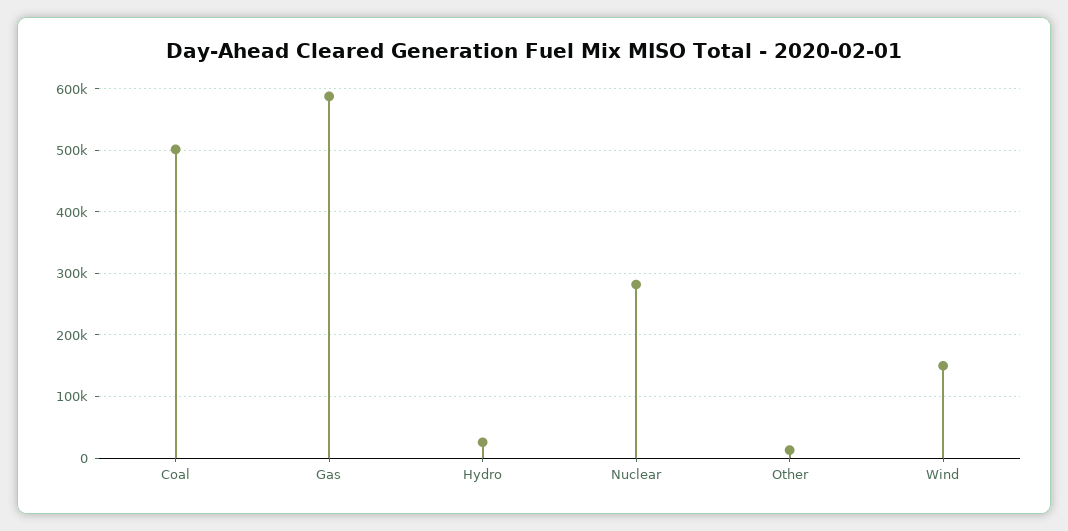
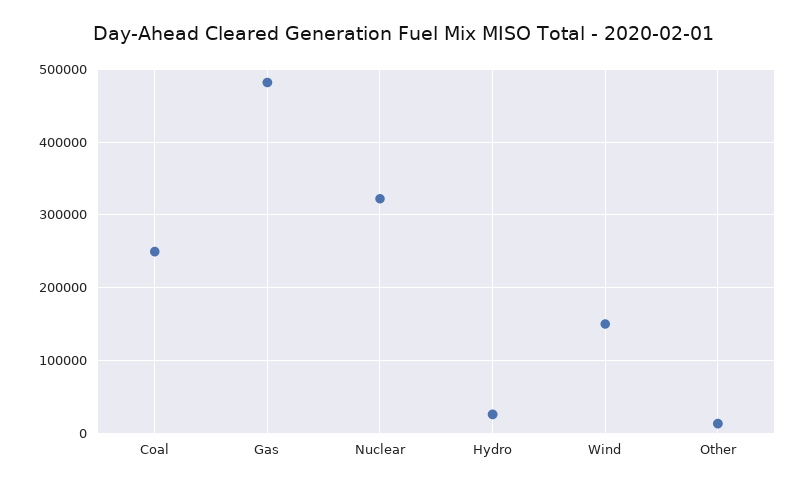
Coal: 500000 -> 250000
Gas: 590000 -> 480000
Nuclear: 280000 -> 320000

